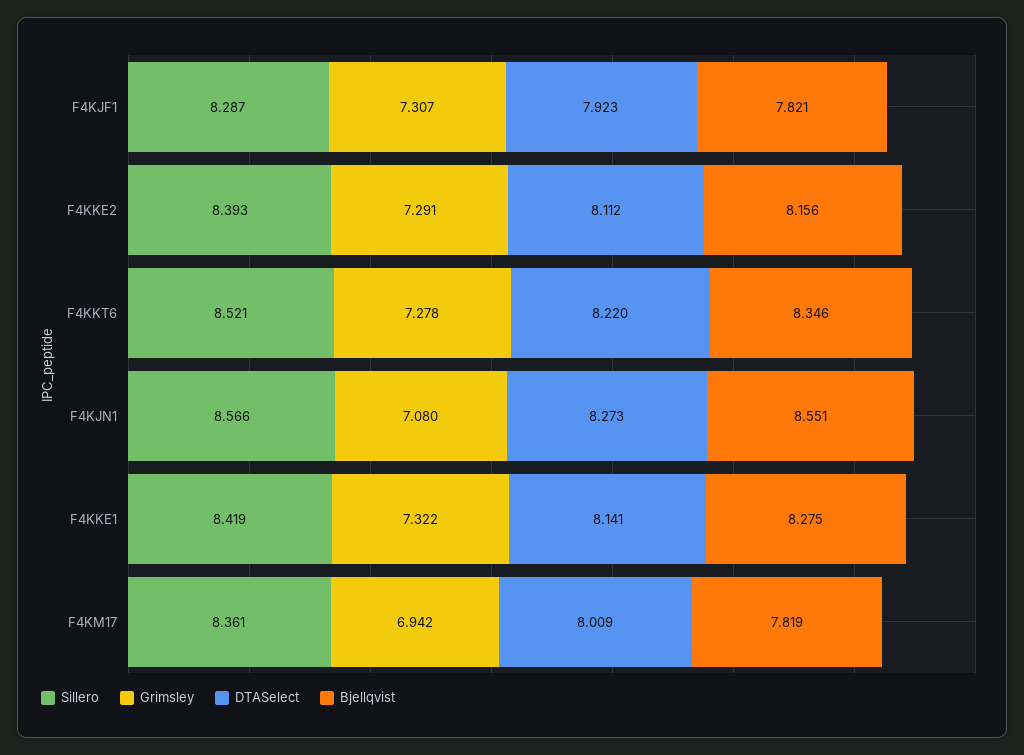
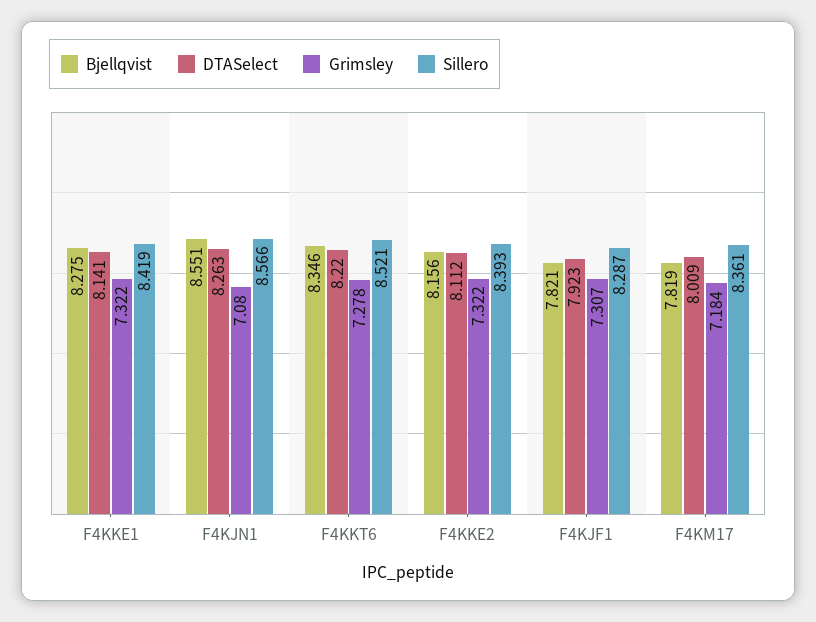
Grimsley, F4KKE2: 7.291 -> 7.322
DTASelect, F4KJN1: 8.273 -> 8.263
Grimsley, F4KM17: 6.942 -> 7.184

